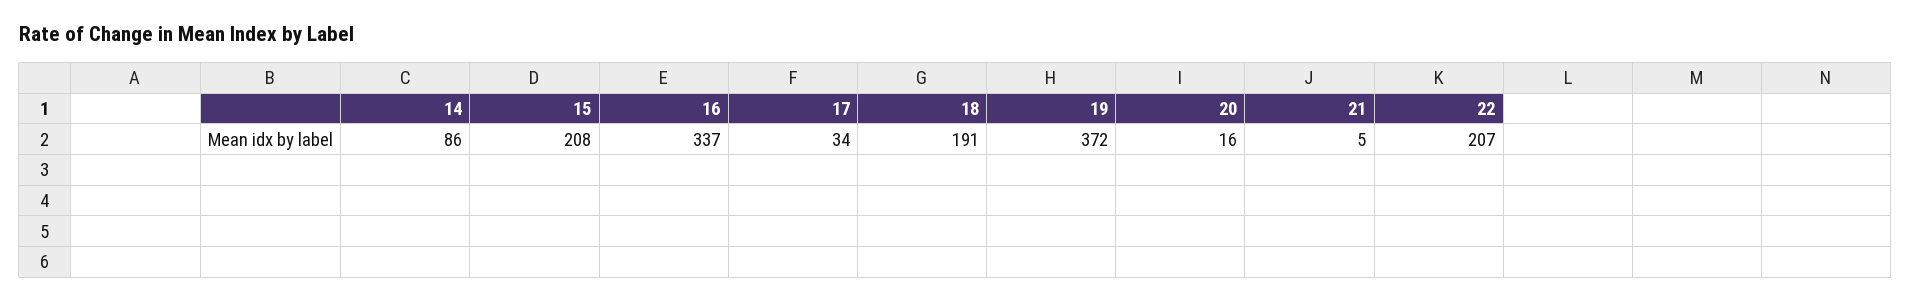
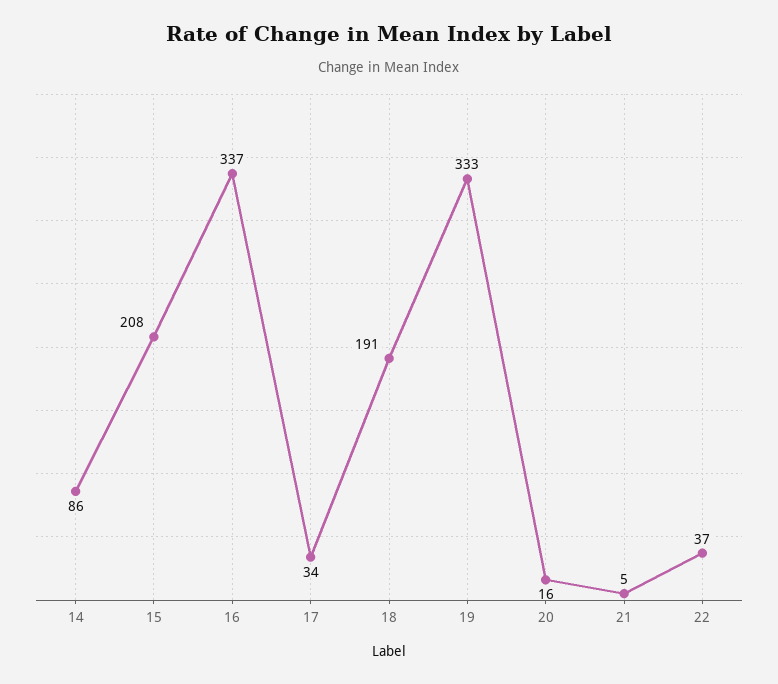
19: 372 -> 333
22: 207 -> 37

